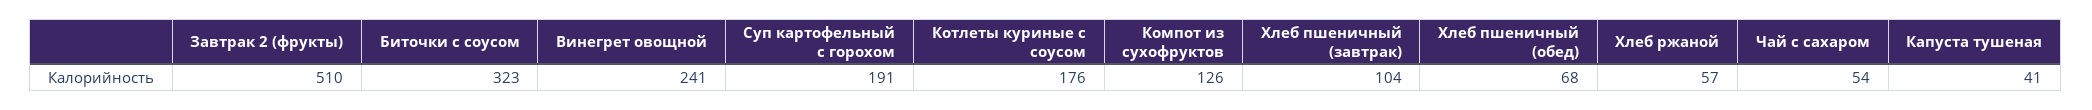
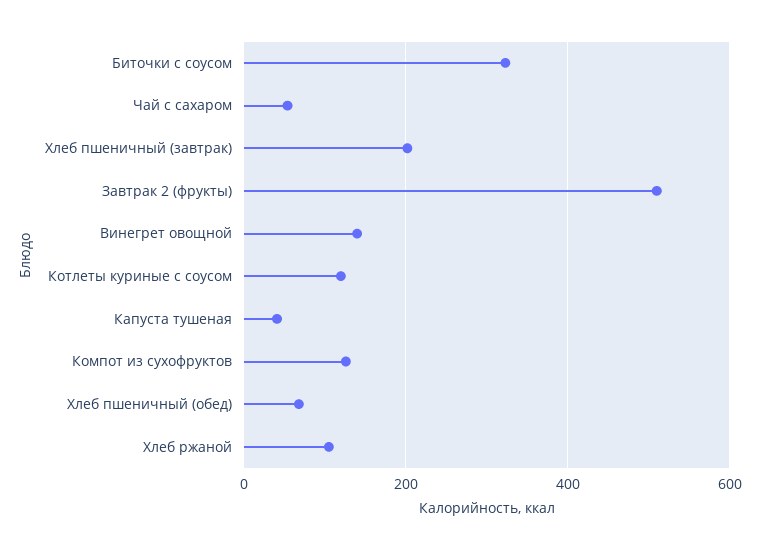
Винегрет овощной: 241 -> 140
Суп картофельный с горохом: 191 -> none
Котлеты куриные с соусом: 176 -> 120
Хлеб пшеничный (завтрак): 104 -> 200
Хлеб ржаной: 57 -> 100

